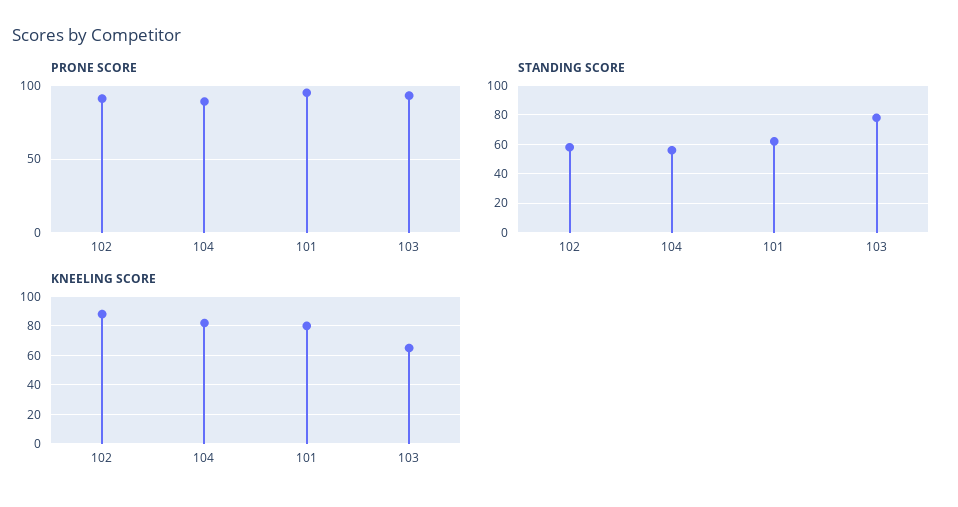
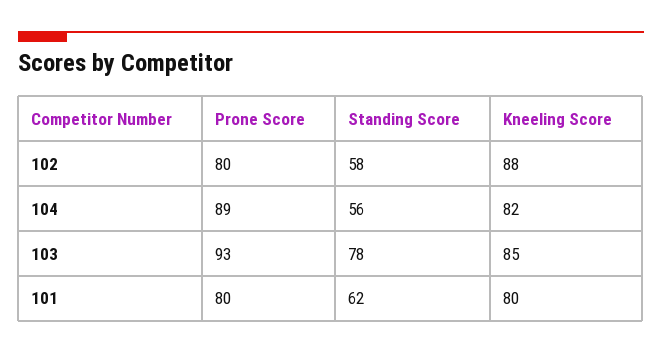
PRONE SCORE, 102: 90 -> 80
PRONE SCORE, 101: 95 -> 80
KNEELING SCORE, 103: 65 -> 85

